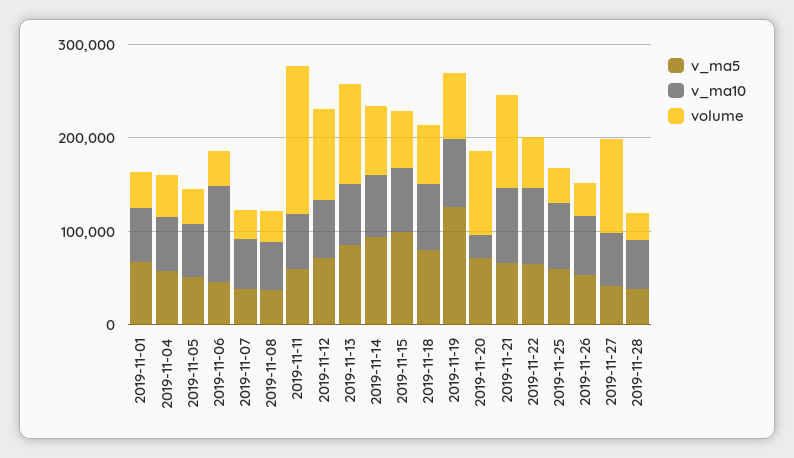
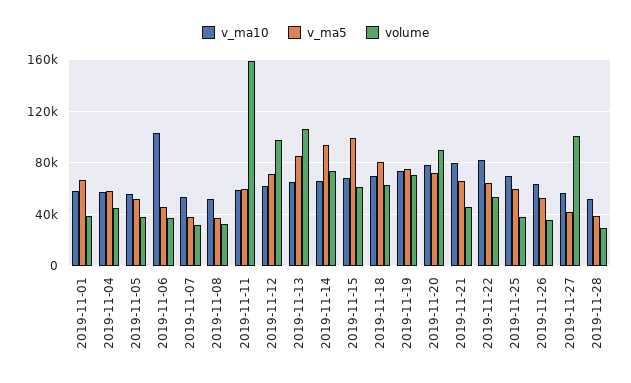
v_ma5, 2019-11-19: 120000 -> 75000
v_ma10, 2019-11-20: 20000 -> 80000
volume, 2019-11-21: 100000 -> 45000

